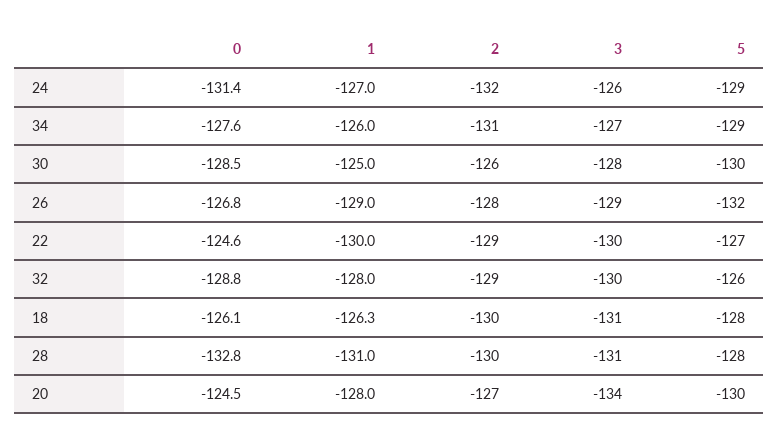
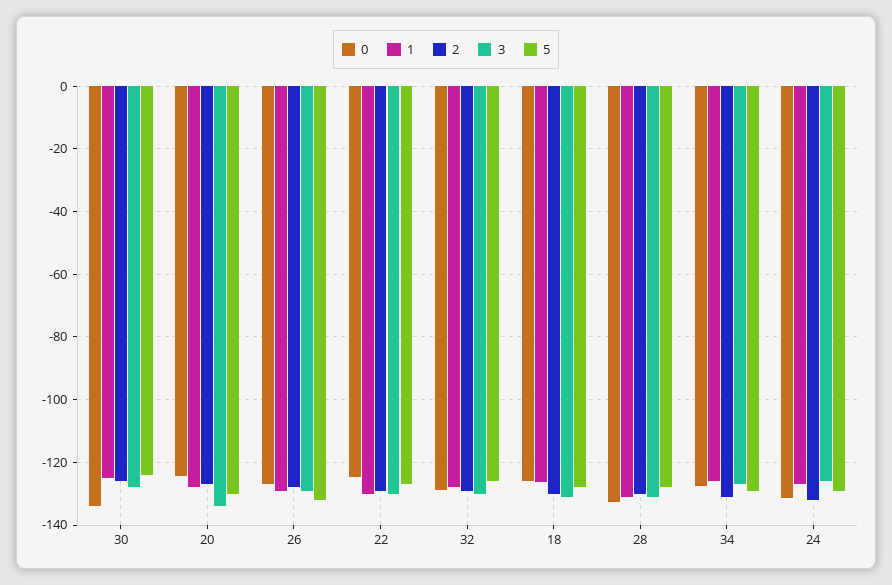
0, 30: -128.5 -> -134
5, 30: -130 -> -124

